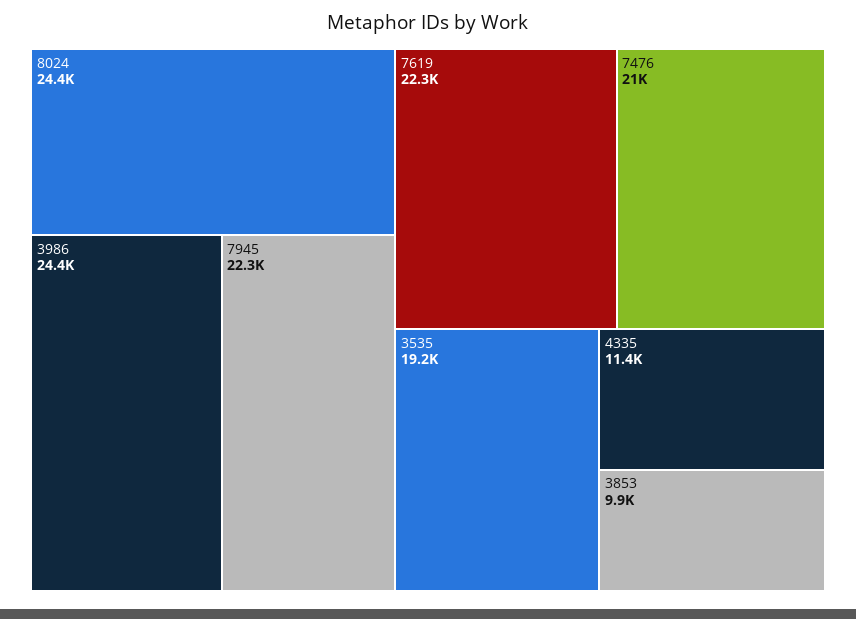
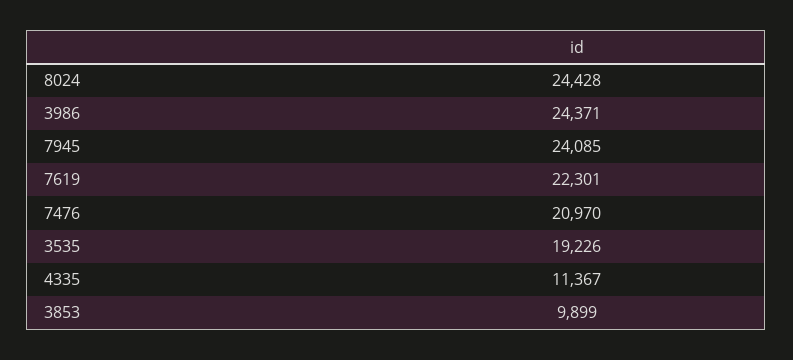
7945: 22300 -> 24085

